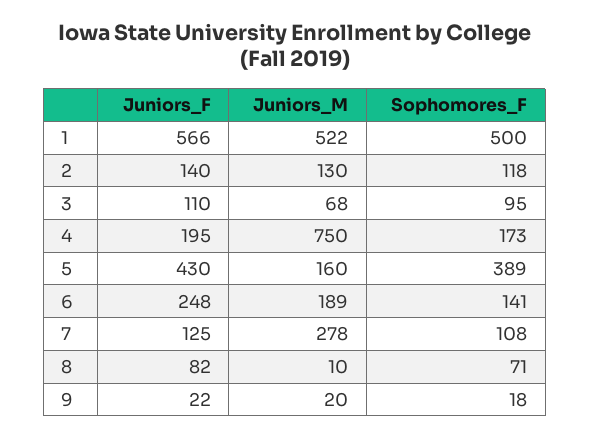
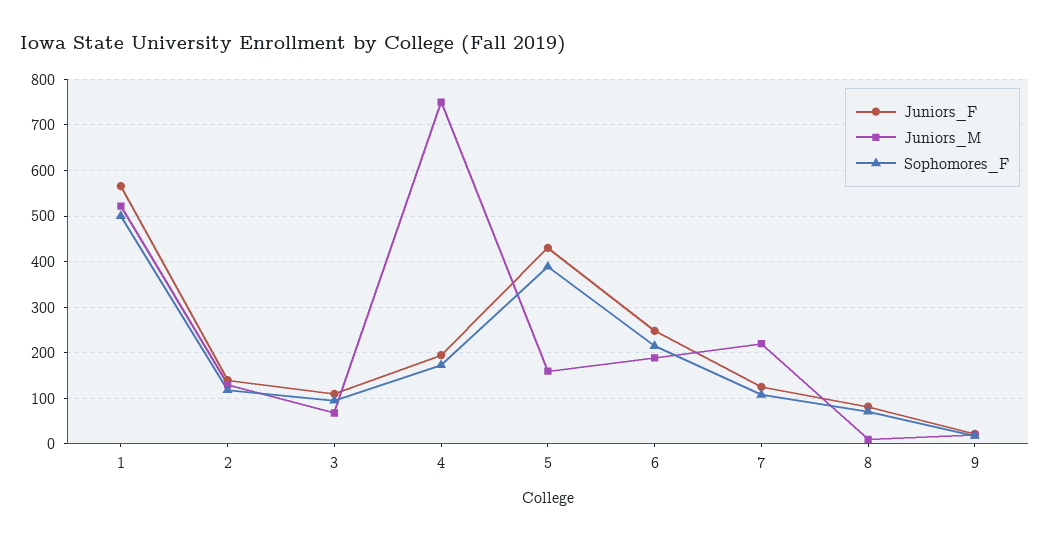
Sophomores_F, 6: 141 -> 220
Juniors_M, 7: 278 -> 220

